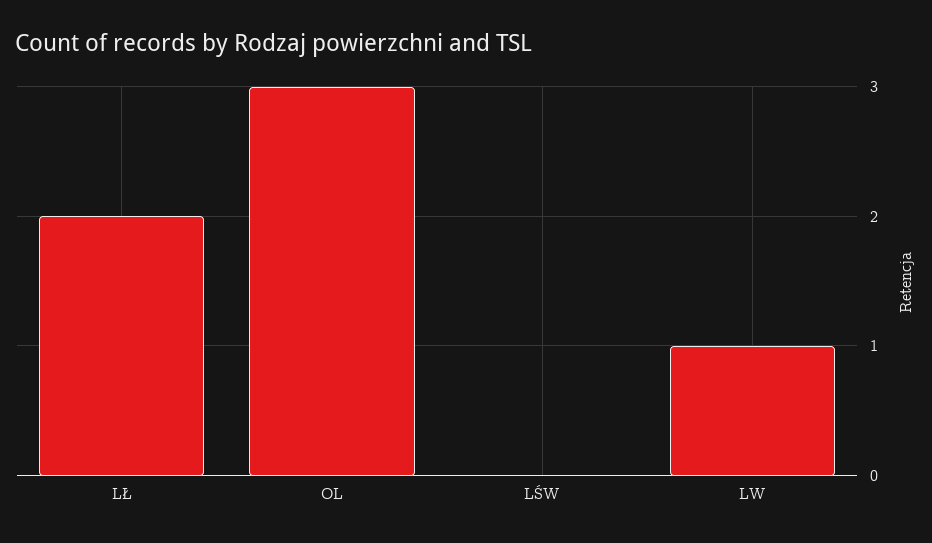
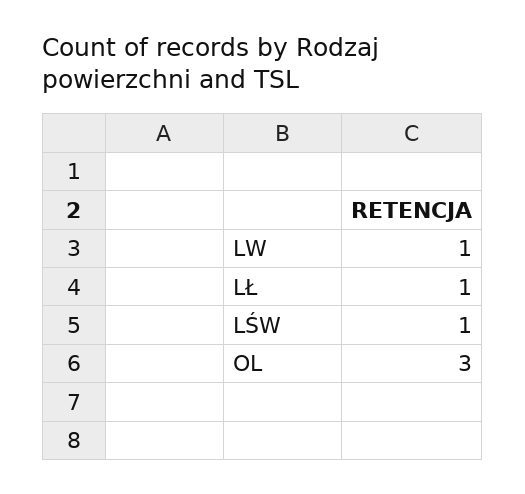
LŁ: 2 -> 1
LŚW: 0 -> 1

